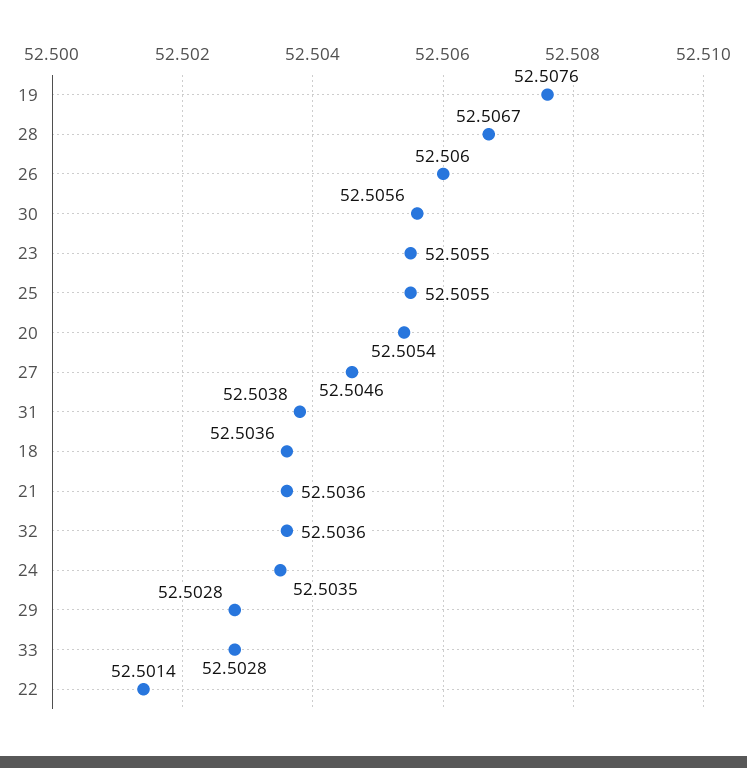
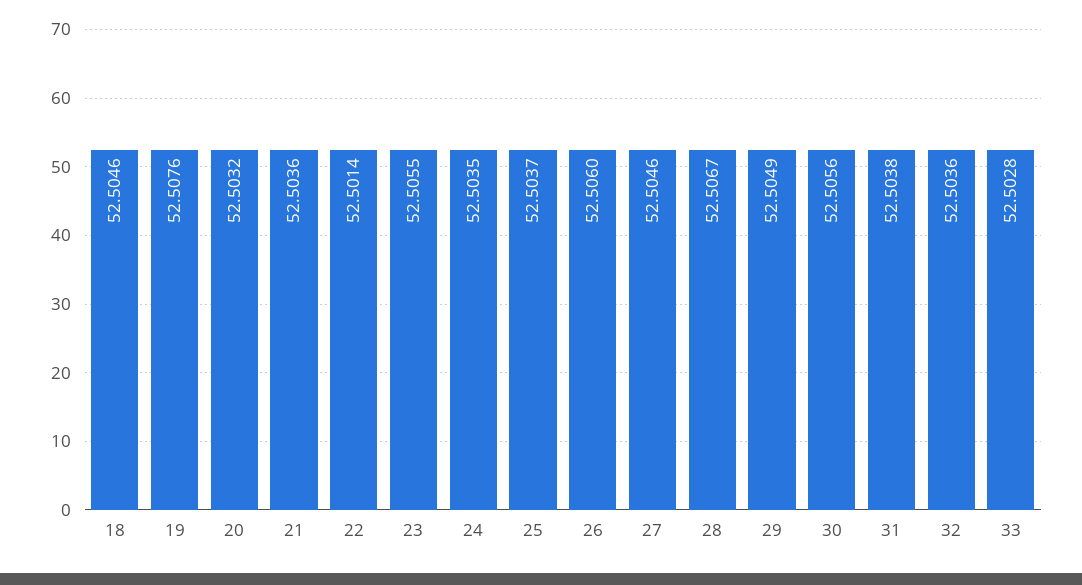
25: 52.5055 -> 52.5037
20: 52.5054 -> 52.5032
18: 52.5036 -> 52.5046
29: 52.5028 -> 52.5049

